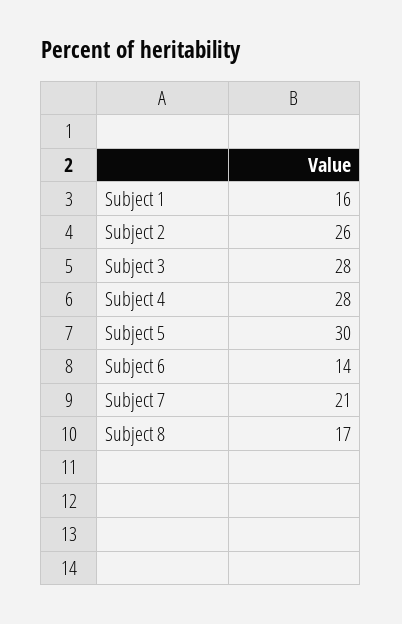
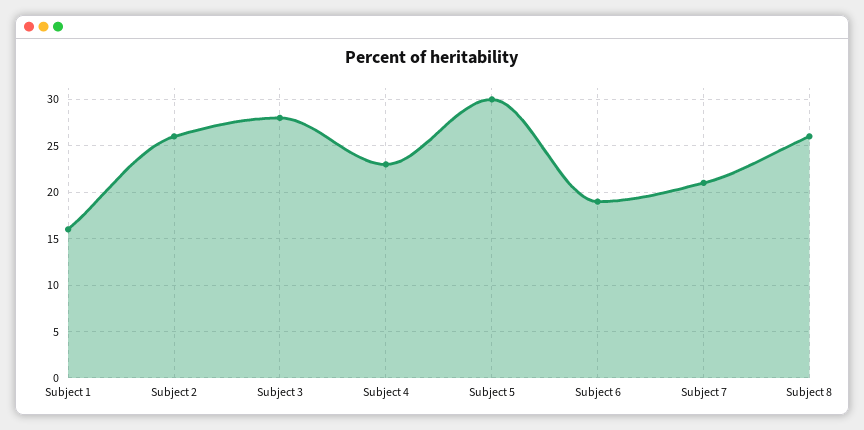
Subject 4: 28 -> 23
Subject 6: 14 -> 19
Subject 8: 17 -> 26

